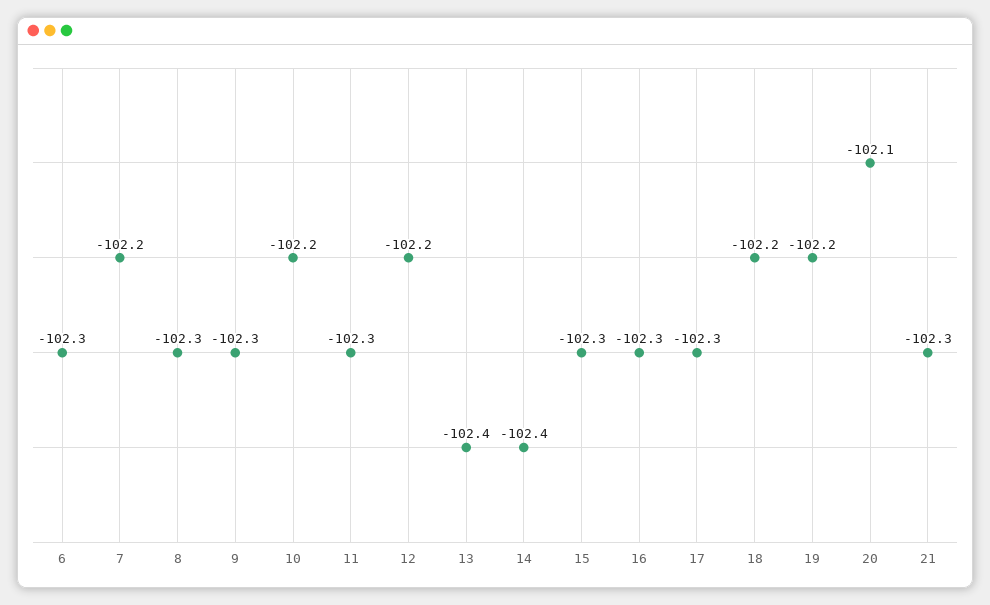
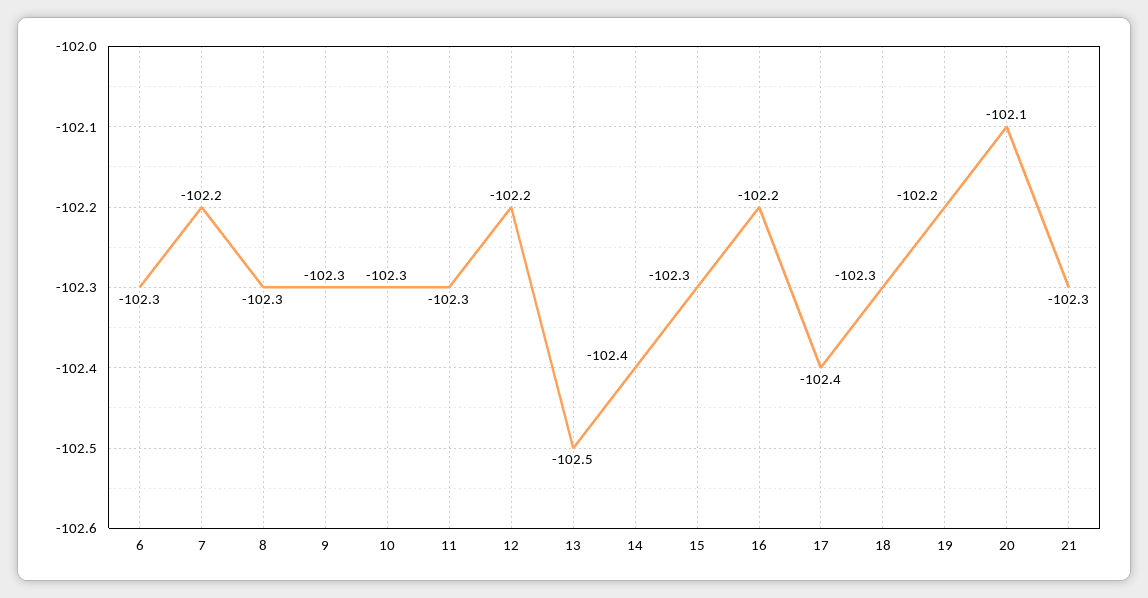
10: -102.2 -> -102.3
13: -102.4 -> -102.5
16: -102.3 -> -102.2
17: -102.3 -> -102.4
18: -102.2 -> -102.3

